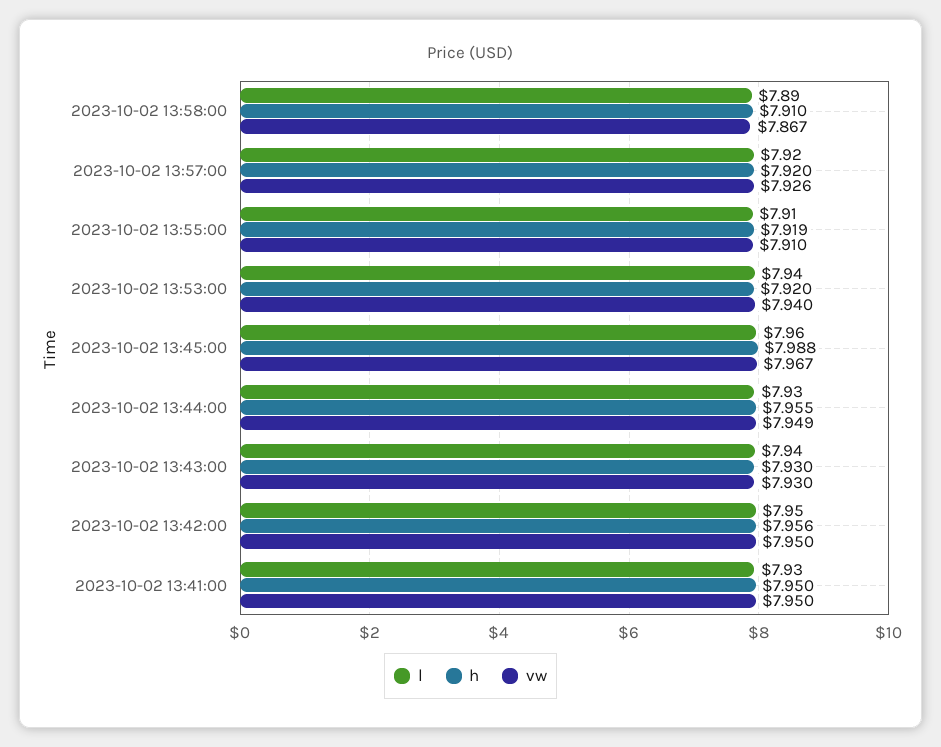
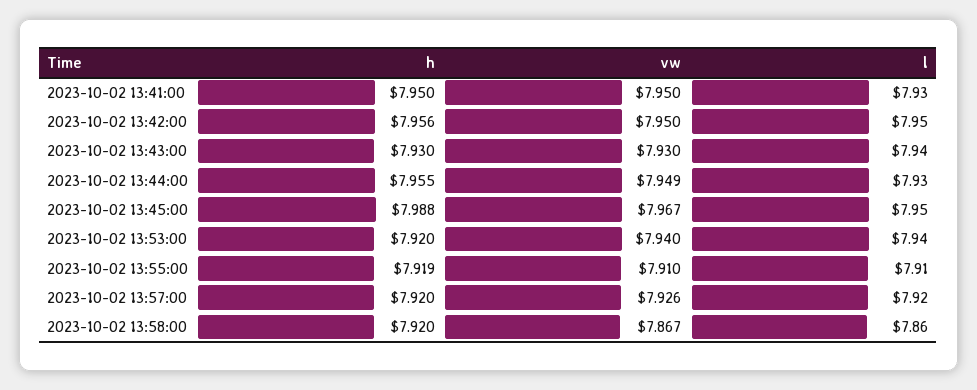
l, 2023-10-02 13:58:00: 7.89 -> 7.86
h, 2023-10-02 13:58:00: 7.91 -> 7.92
l, 2023-10-02 13:45:00: 7.96 -> 7.95

